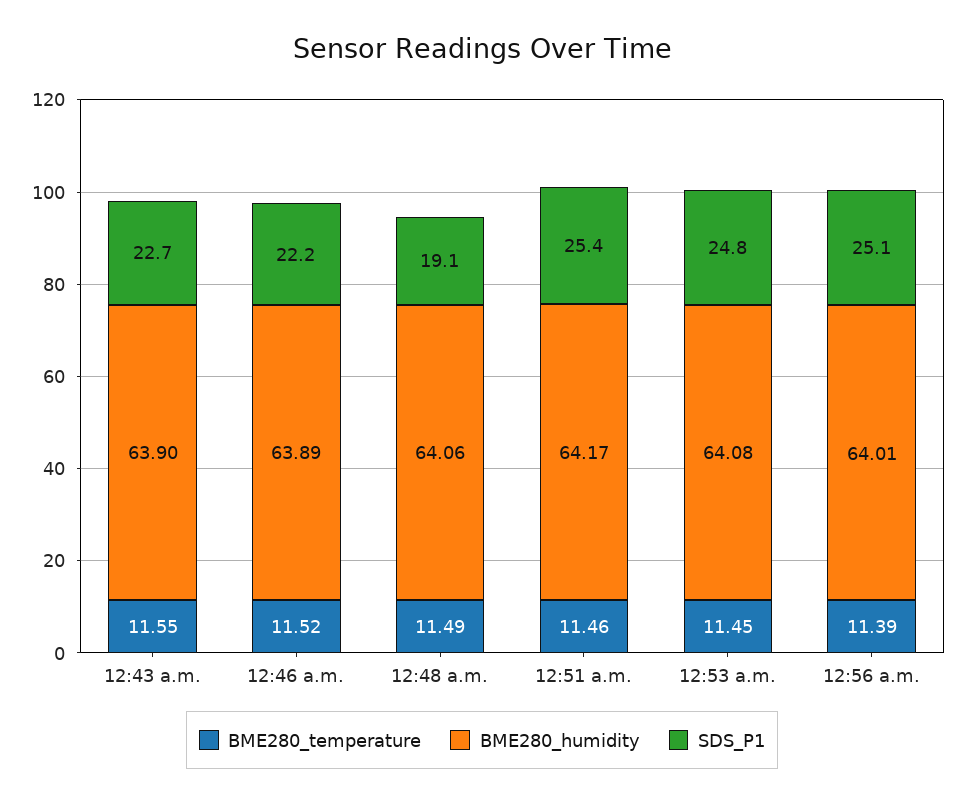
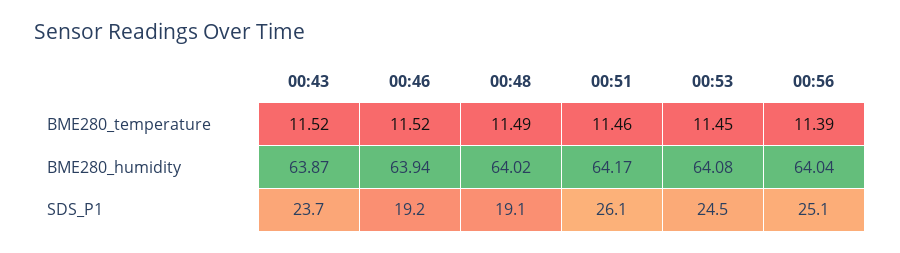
BME280_temperature, 12:43 a.m.: 11.55 -> 11.52
BME280_humidity, 12:43 a.m.: 63.9 -> 63.87
SDS_P1, 12:43 a.m.: 22.7 -> 23.7
BME280_humidity, 12:46 a.m.: 63.89 -> 63.94
SDS_P1, 12:46 a.m.: 22.2 -> 19.2
BME280_humidity, 12:48 a.m.: 64.06 -> 64.02
SDS_P1, 12:51 a.m.: 25.4 -> 26.1
SDS_P1, 12:53 a.m.: 24.8 -> 24.5
BME280_humidity, 12:56 a.m.: 64.01 -> 64.04

